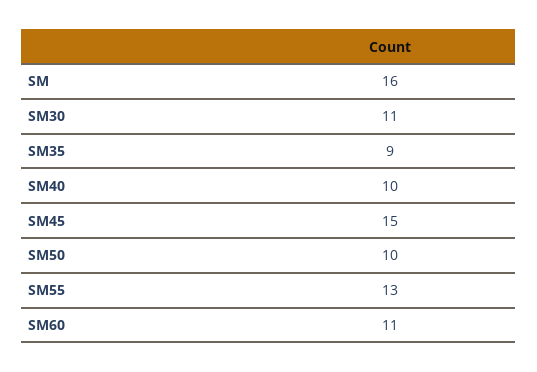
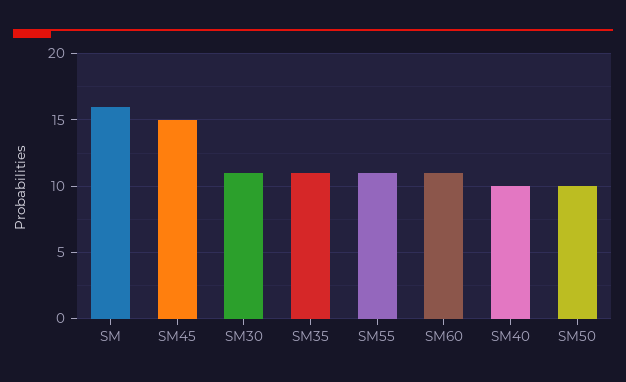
SM35: 9 -> 11
SM55: 13 -> 11

